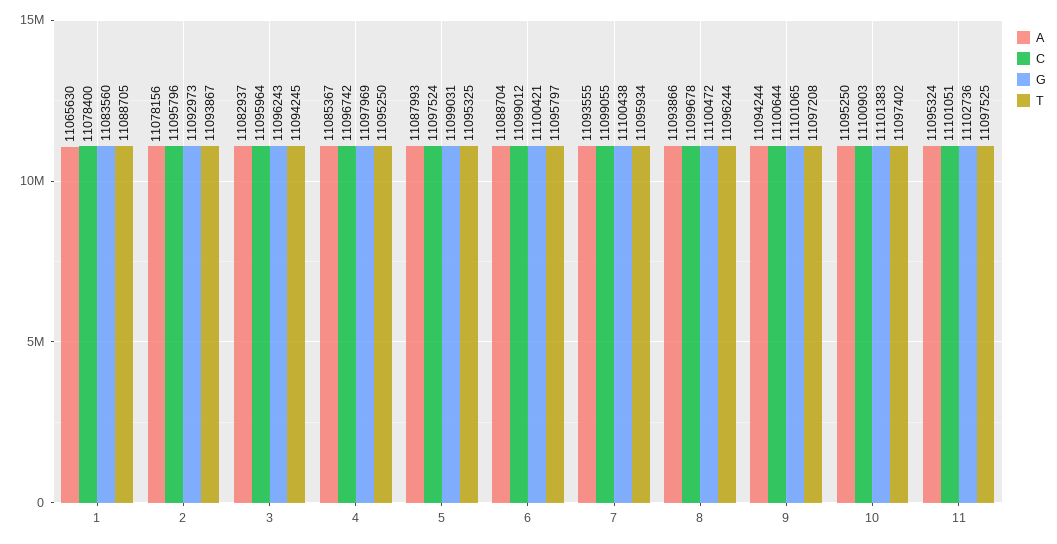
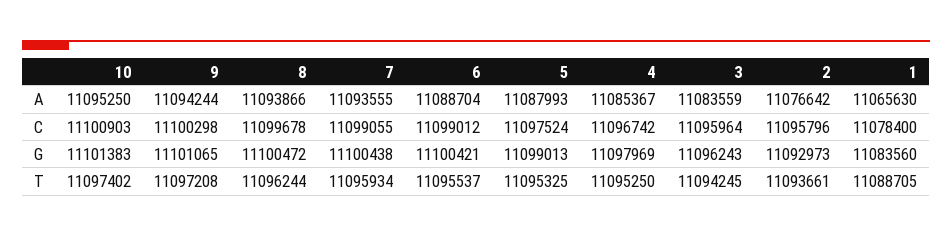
A, 2: 11078156 -> 11076642
T, 2: 11093867 -> 11093661
A, 3: 11082937 -> 11083559
G, 5: 11099031 -> 11099013
T, 6: 11095797 -> 11095537
C, 9: 11100644 -> 11100298
A, 11: 11095324 -> none
C, 11: 11101051 -> none
G, 11: 11102736 -> none
T, 11: 11097525 -> none

